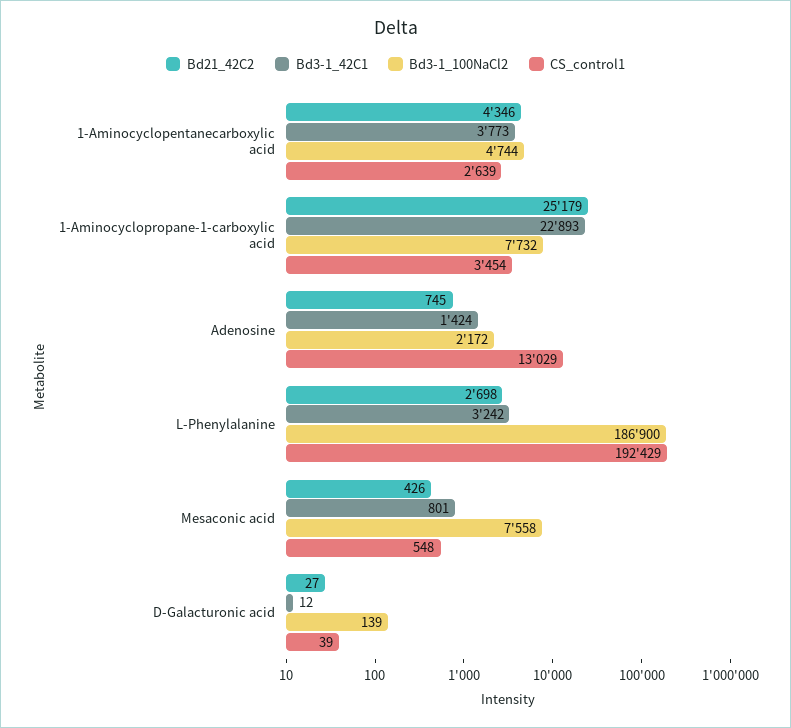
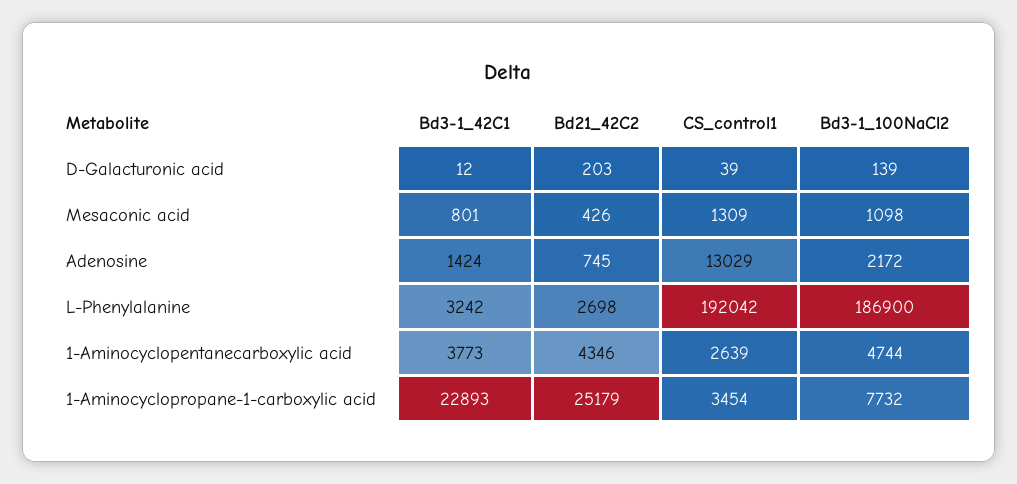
CS_control1, L-Phenylalanine: 192429 -> 192042
Bd3-1_100NaCl2, Mesaconic acid: 7558 -> 1098
CS_control1, Mesaconic acid: 548 -> 1309
Bd21_42C2, D-Galacturonic acid: 27 -> 203

